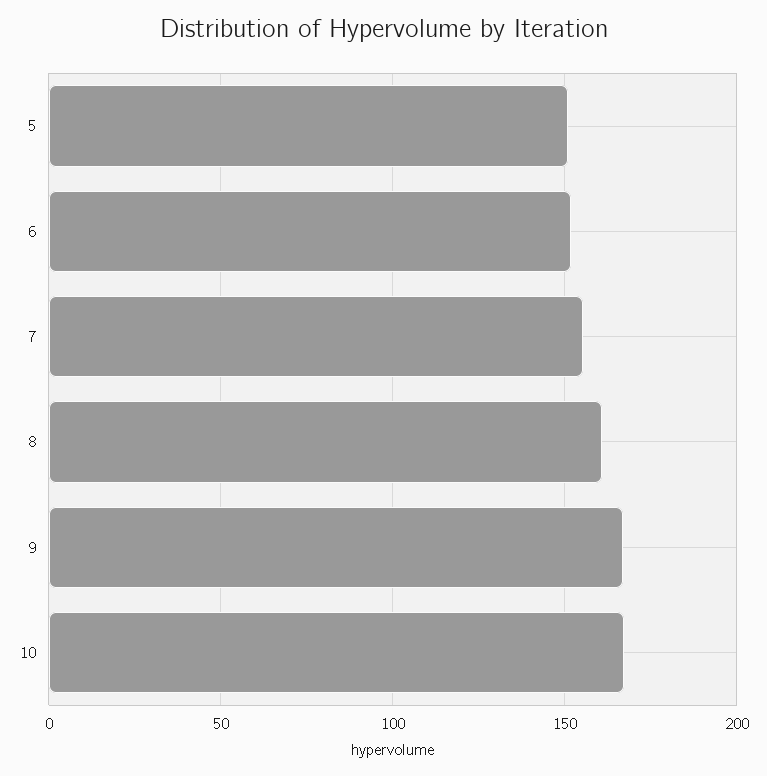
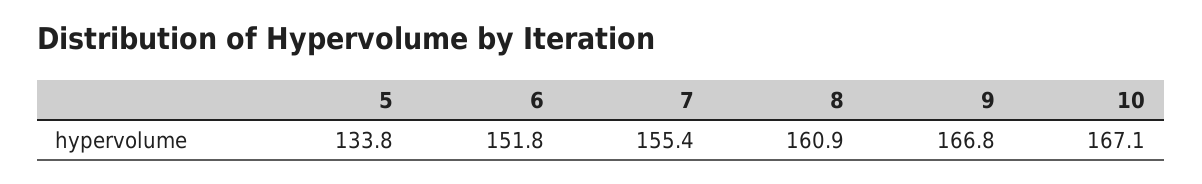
5: 150 -> 133.8

